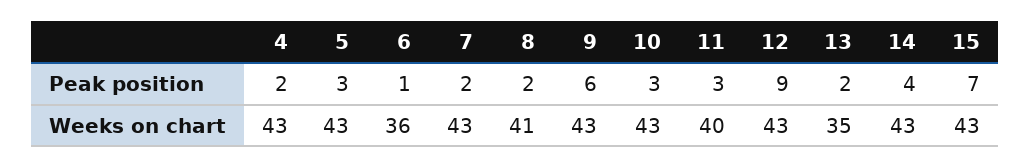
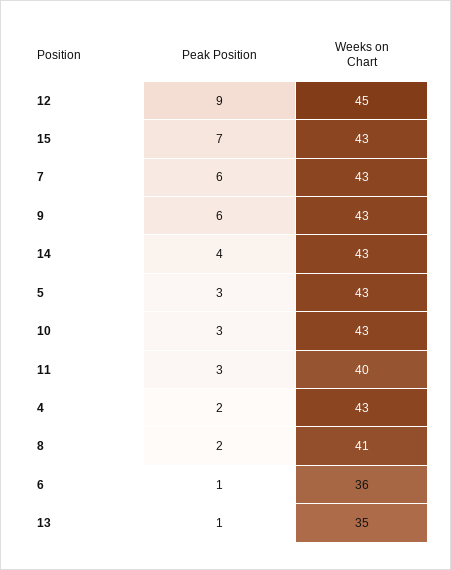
7, Peak position: 2 -> 6
13, Peak position: 2 -> 1
12, Weeks on chart: 43 -> 45

